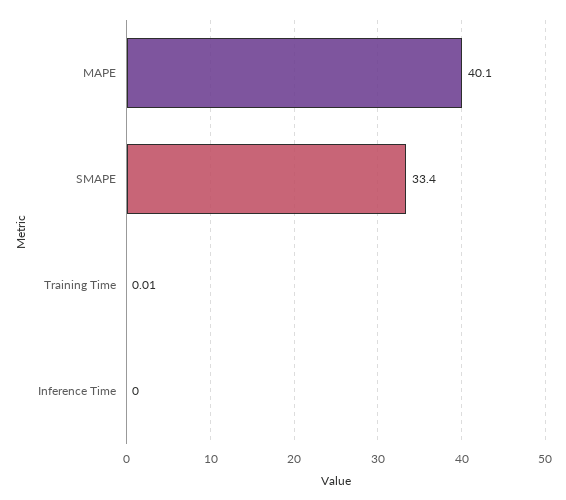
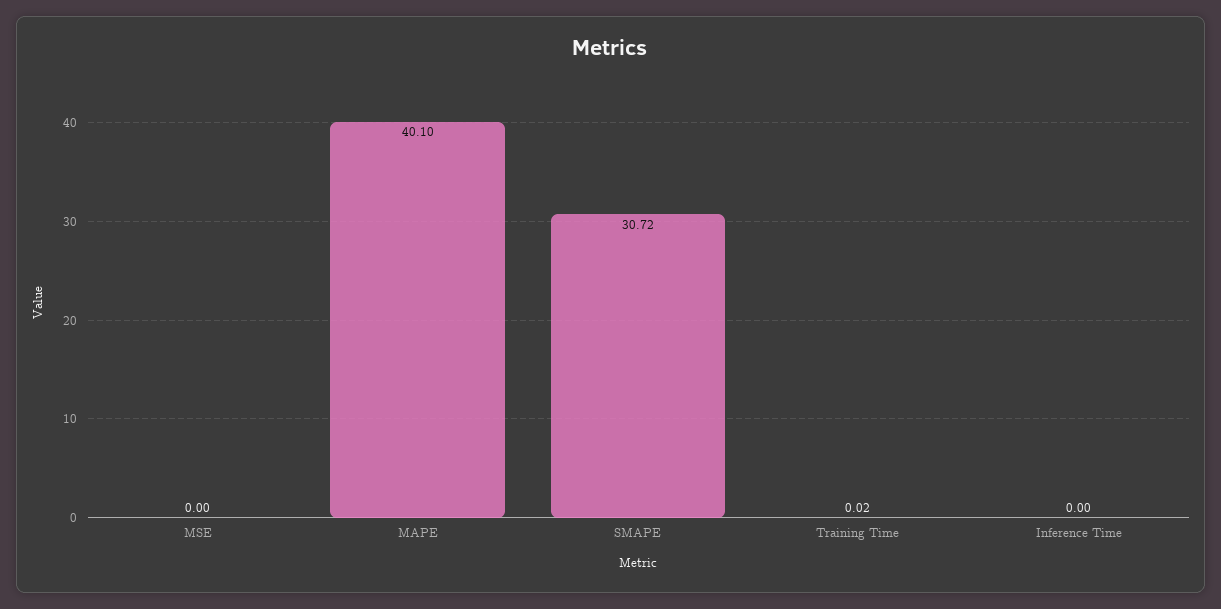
SMAPE: 33.4 -> 30.72
Training Time: 0.01 -> 0.02
MSE: none -> 0

